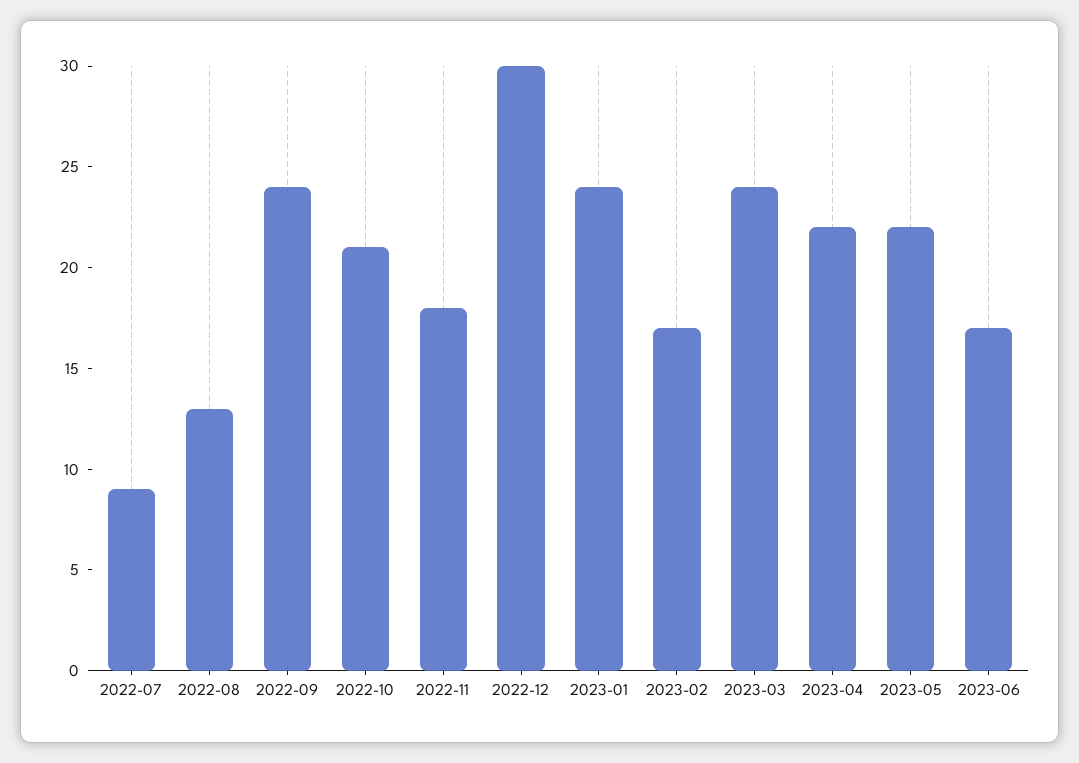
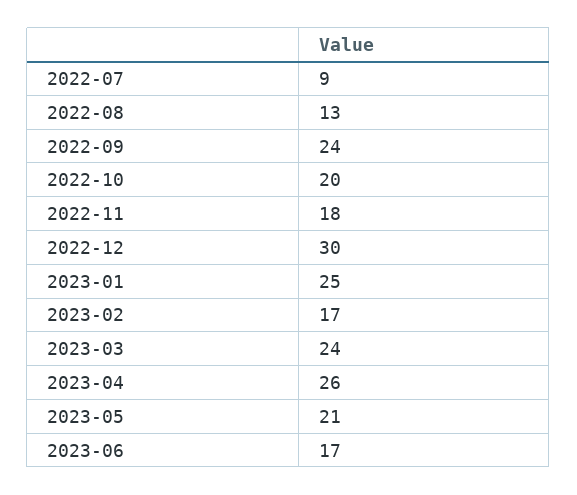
2022-10: 21 -> 20
2023-01: 24 -> 25
2023-04: 22 -> 26
2023-05: 22 -> 21

